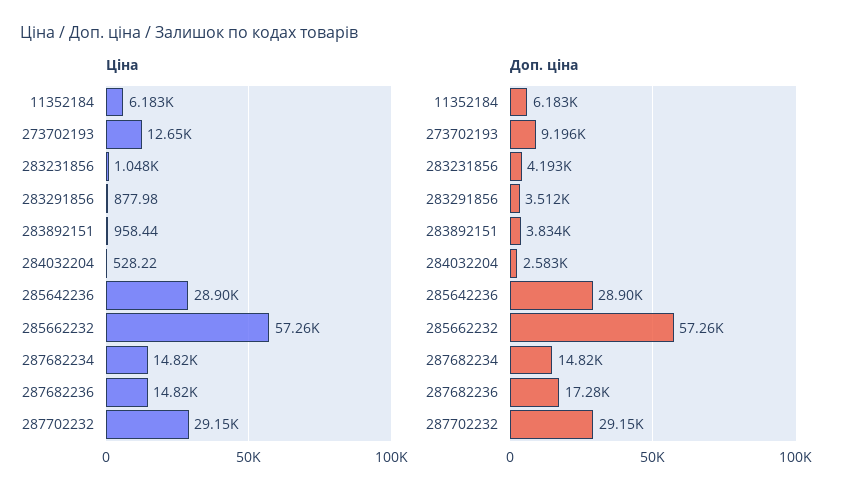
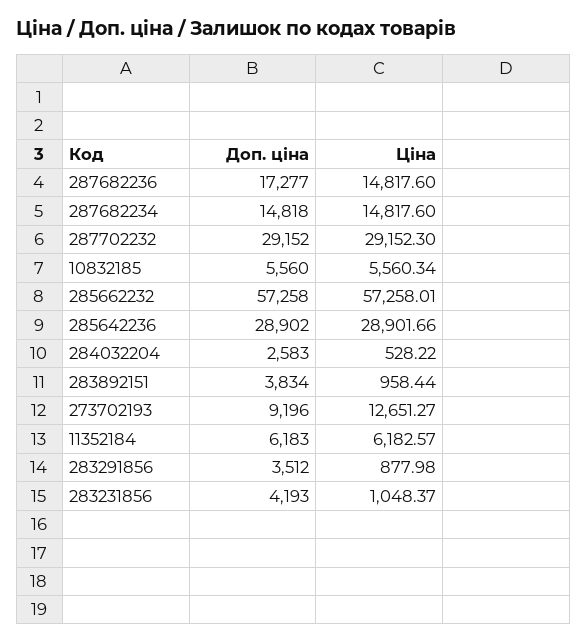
Доп. ціна, 10832185: none -> 5560
Ціна, 10832185: none -> 5560.34

